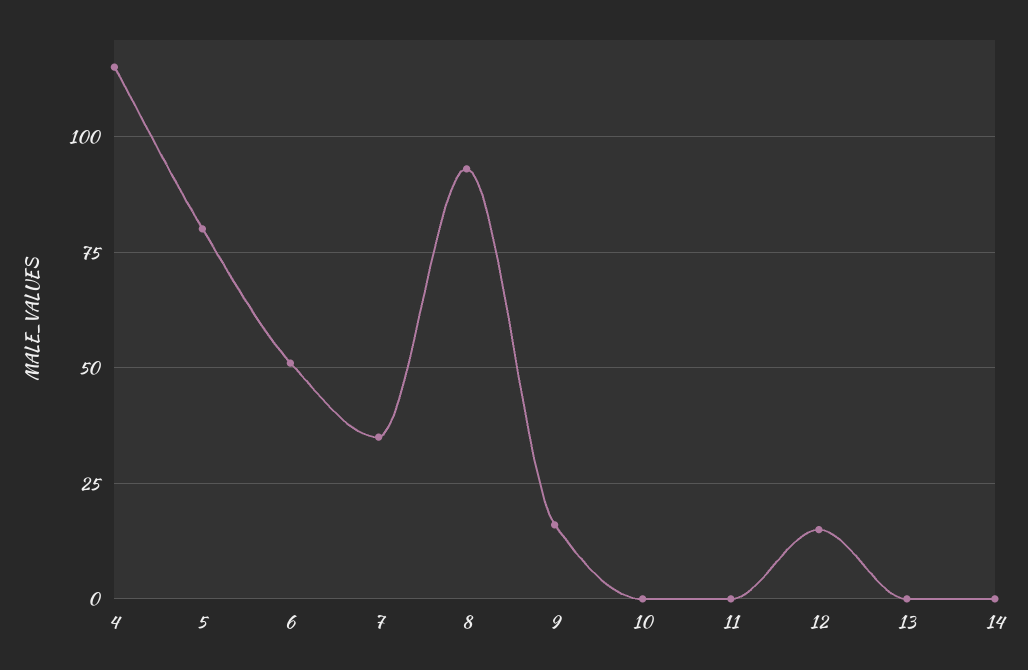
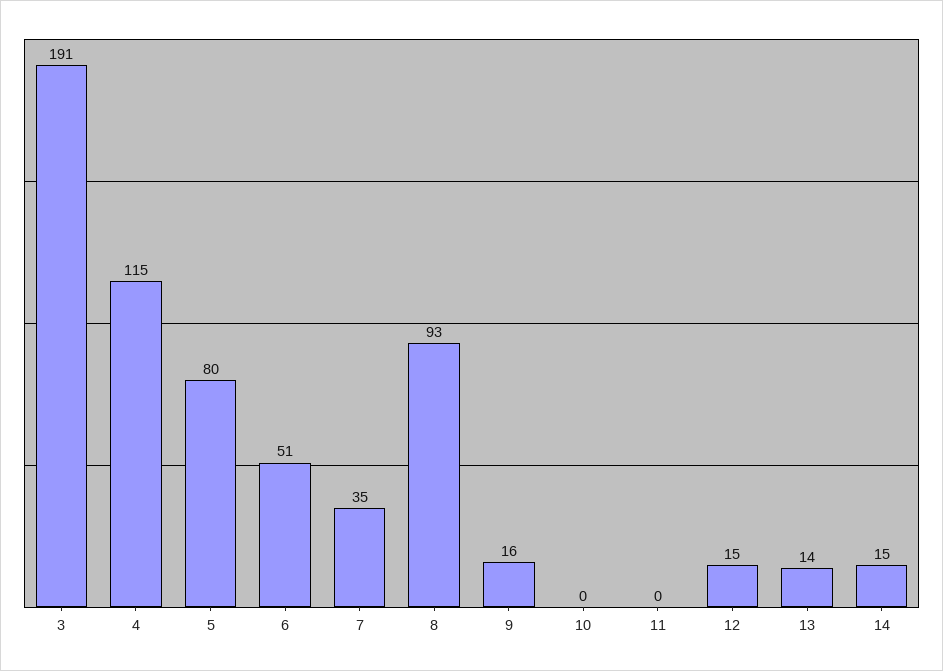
13: 0 -> 14
14: 0 -> 15
3: none -> 191

